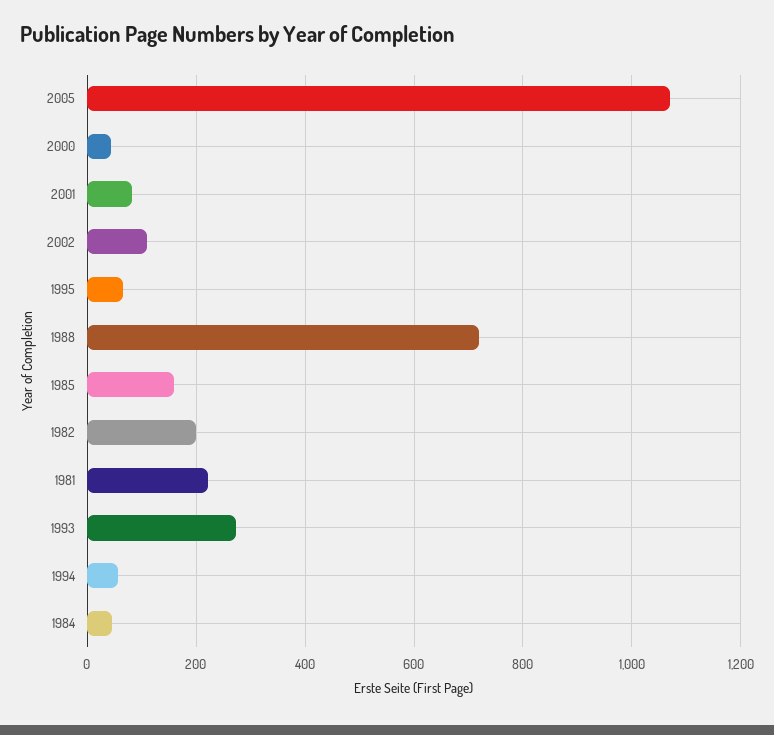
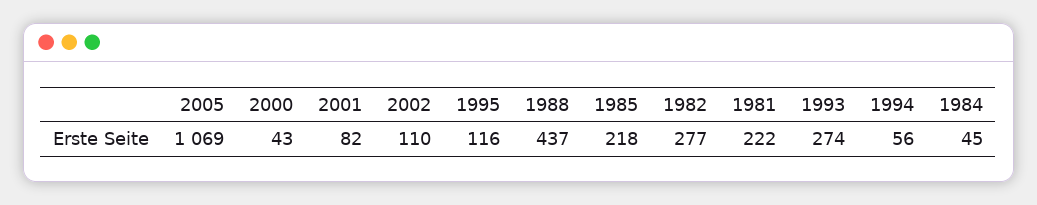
1995: 60 -> 116
1988: 720 -> 437
1985: 160 -> 218
1982: 200 -> 277

